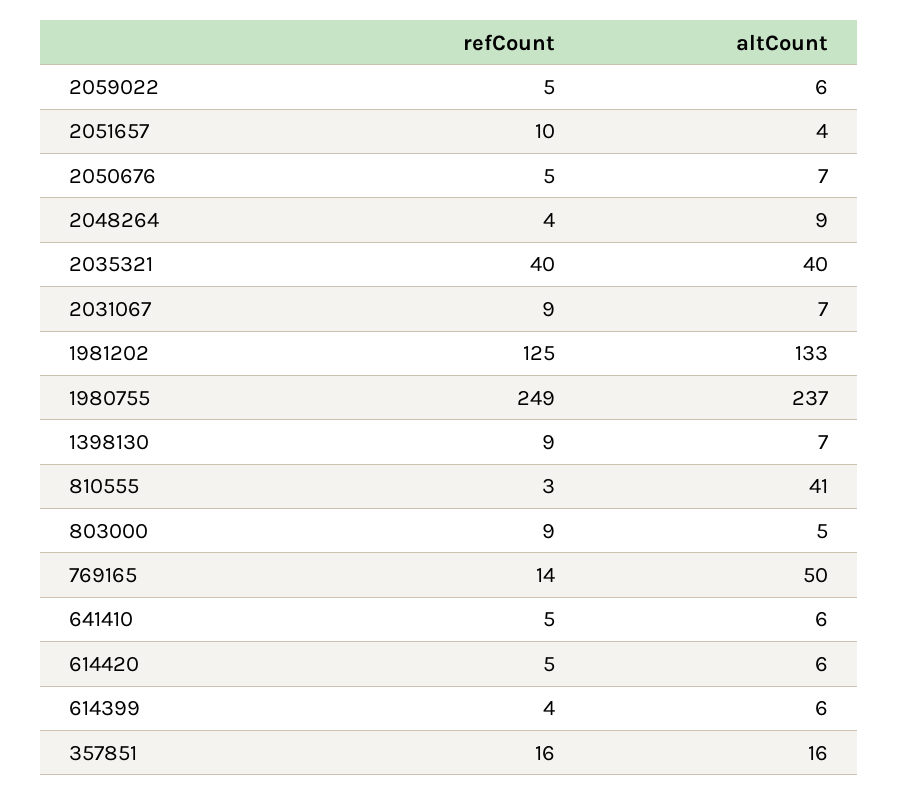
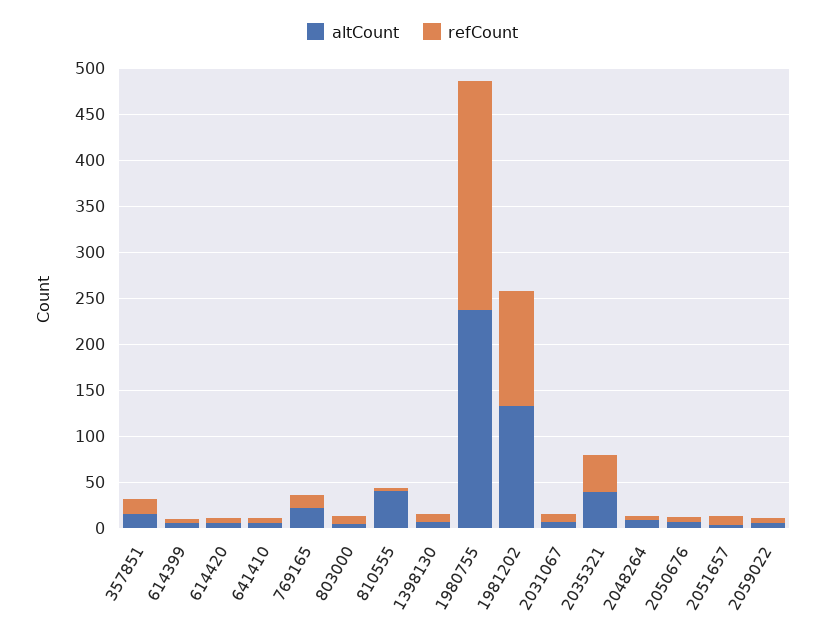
altCount, 769165: 50 -> 20

